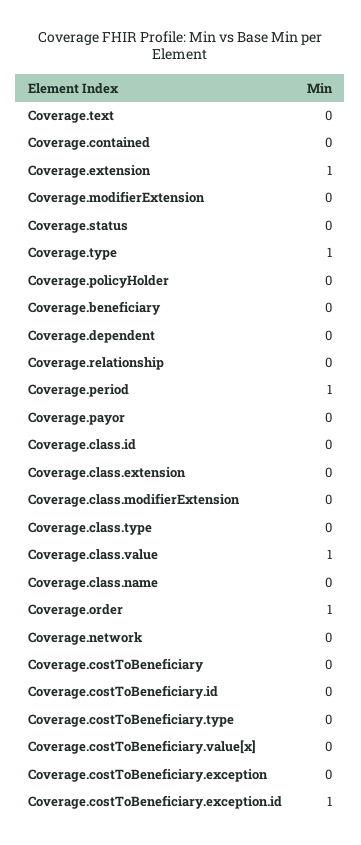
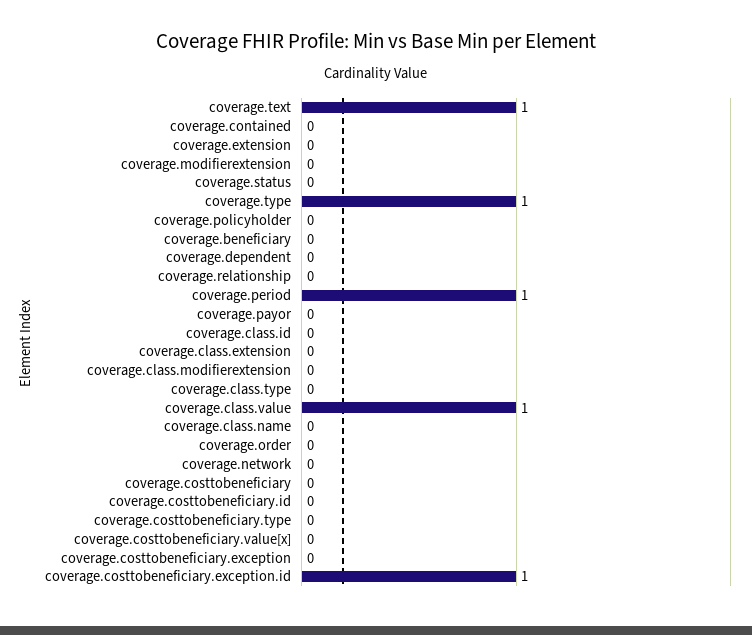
Coverage.text: 0 -> 1
Coverage.extension: 1 -> 0
Coverage.order: 1 -> 0

